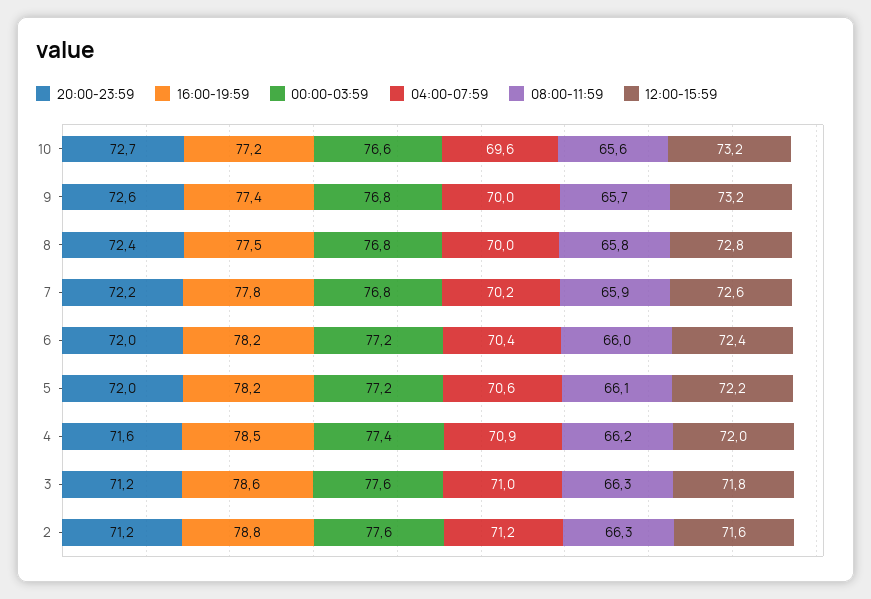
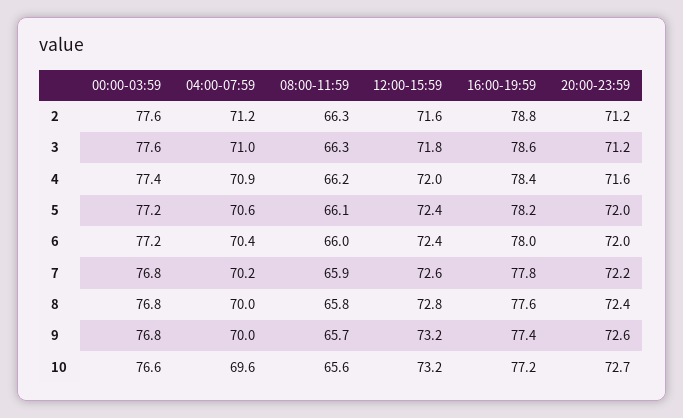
16:00-19:59, 8: 77.5 -> 77.6
16:00-19:59, 6: 78.2 -> 78
12:00-15:59, 5: 72.2 -> 72.4
16:00-19:59, 4: 78.5 -> 78.4

